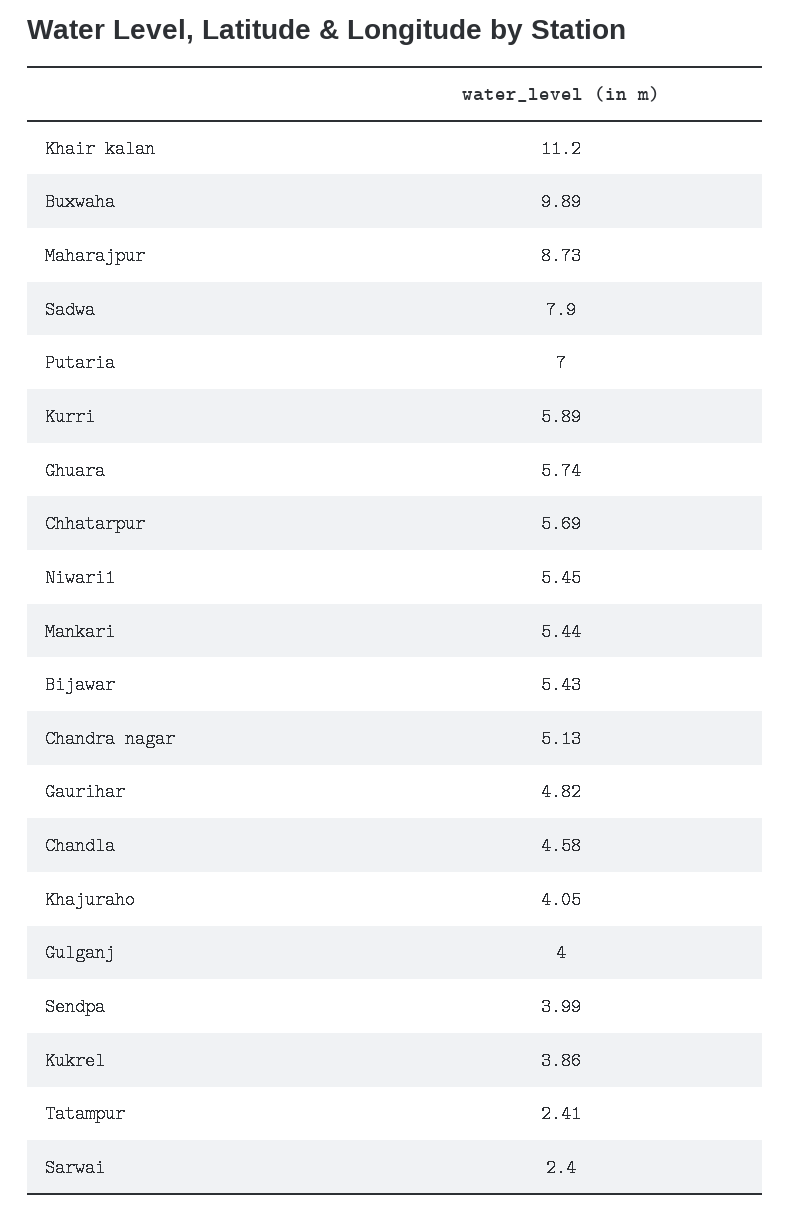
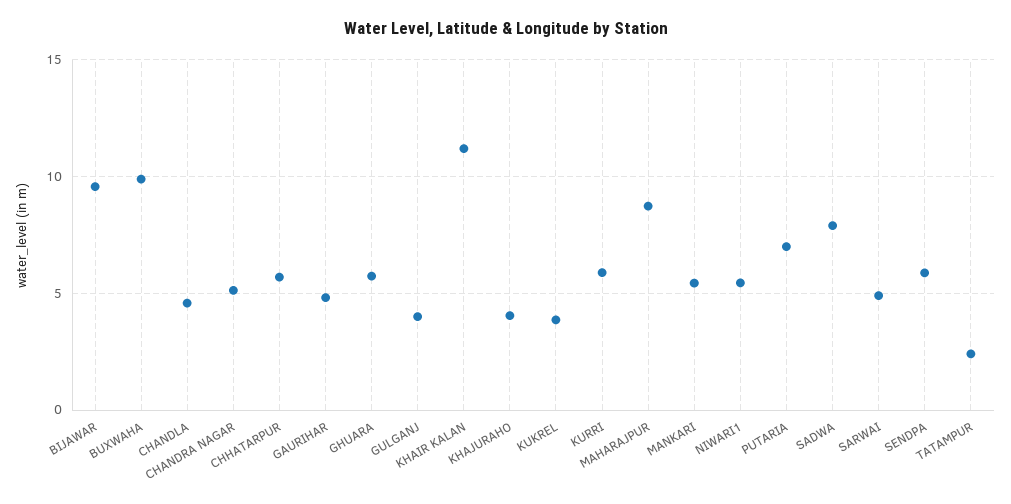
Bijawar: 5.43 -> 9.5
Sendpa: 3.99 -> 6
Sarwai: 2.4 -> 5

